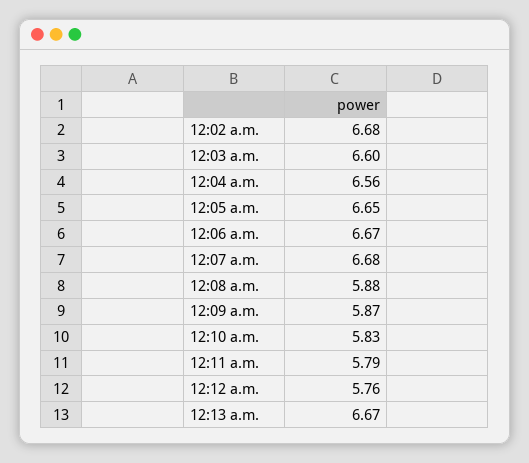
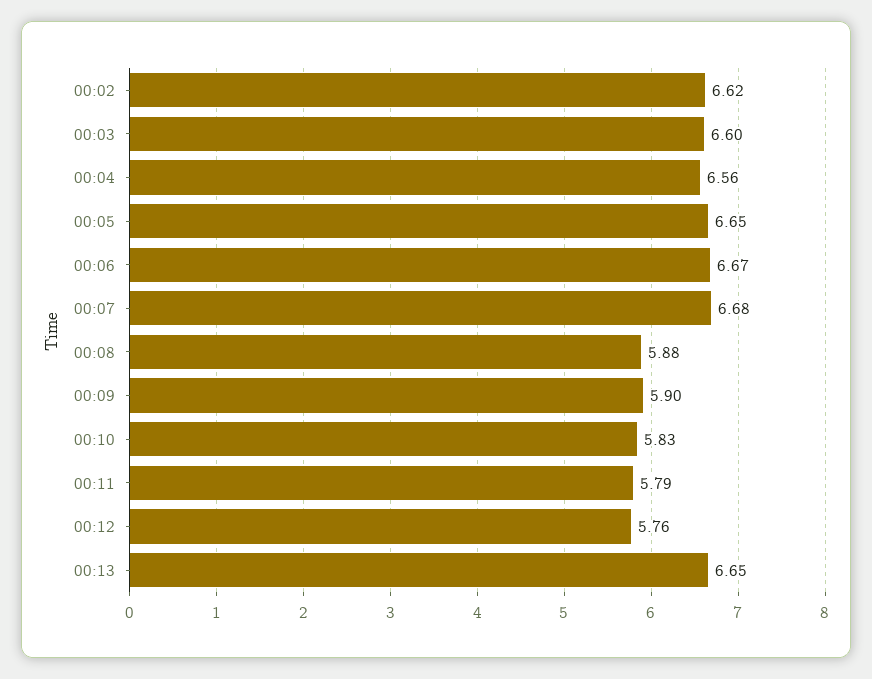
12:02 a.m.: 6.68 -> 6.62
12:09 a.m.: 5.87 -> 5.9
12:13 a.m.: 6.67 -> 6.65

